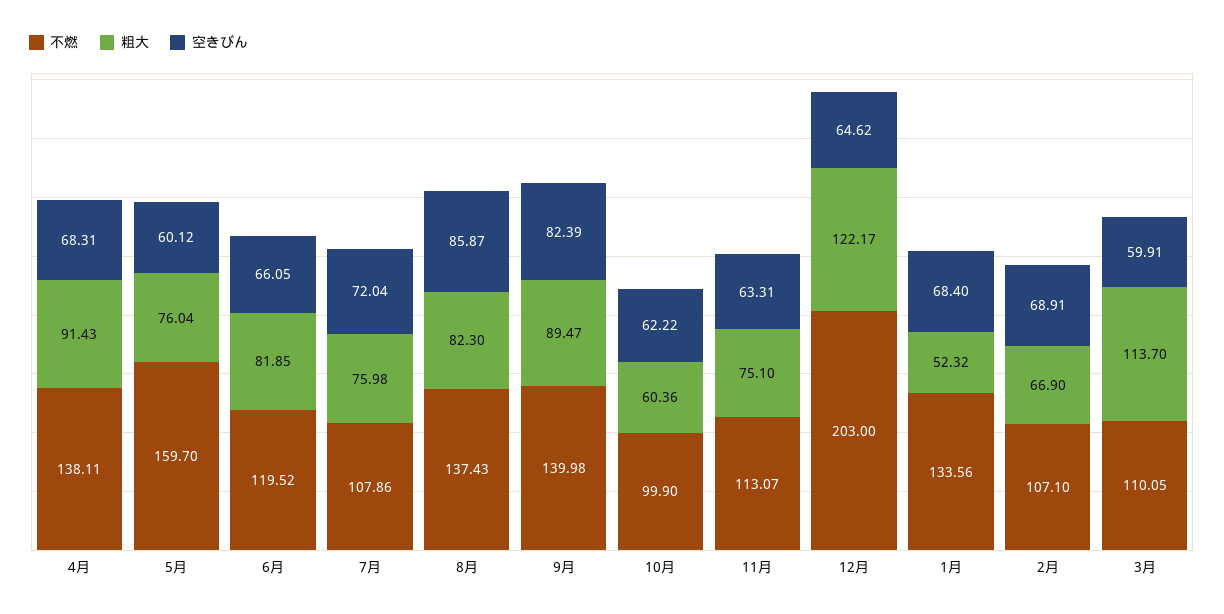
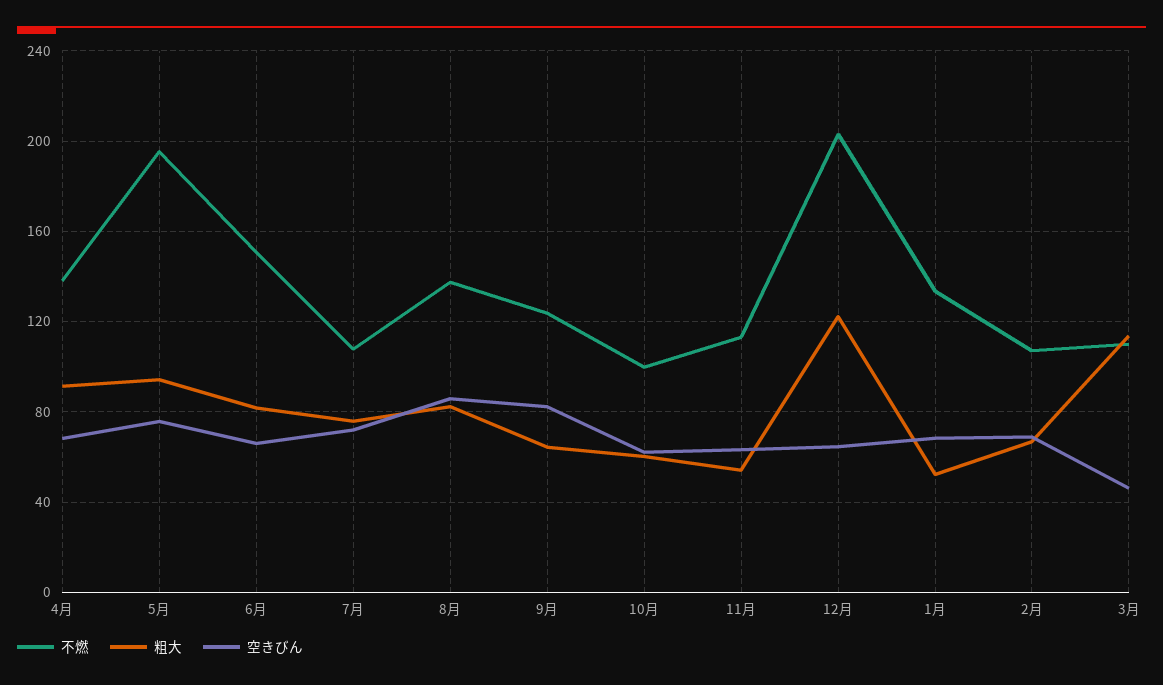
不燃, 5月: 159.7 -> 195
粗大, 5月: 76.04 -> 95
空きびん, 5月: 60.12 -> 75
不燃, 6月: 119.52 -> 150
不燃, 9月: 139.98 -> 125
粗大, 9月: 89.47 -> 65
粗大, 11月: 75.1 -> 55
空きびん, 3月: 59.91 -> 45

